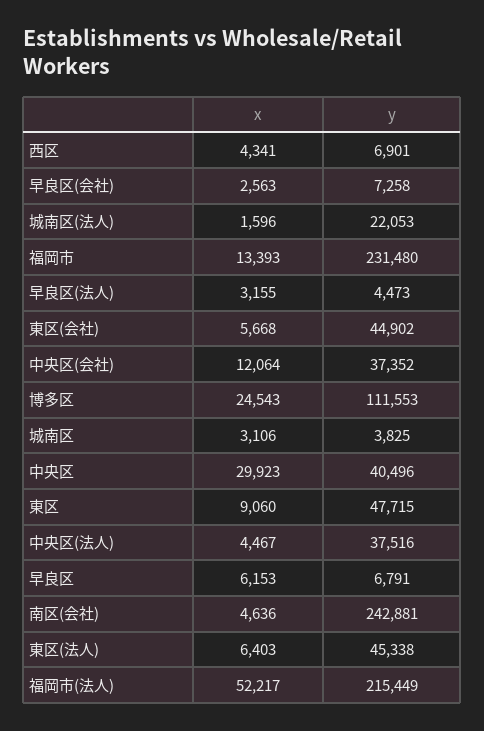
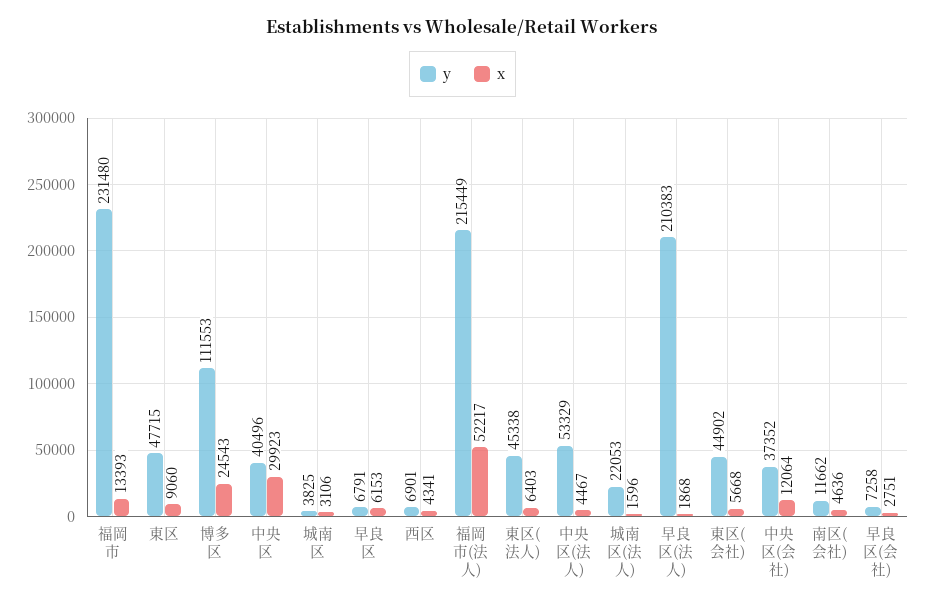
x, 早良区(会社): 2563 -> 2751
x, 早良区(法人): 3155 -> 1868
y, 早良区(法人): 4473 -> 210383
y, 中央区(法人): 37516 -> 53329
y, 南区(会社): 242881 -> 11662

